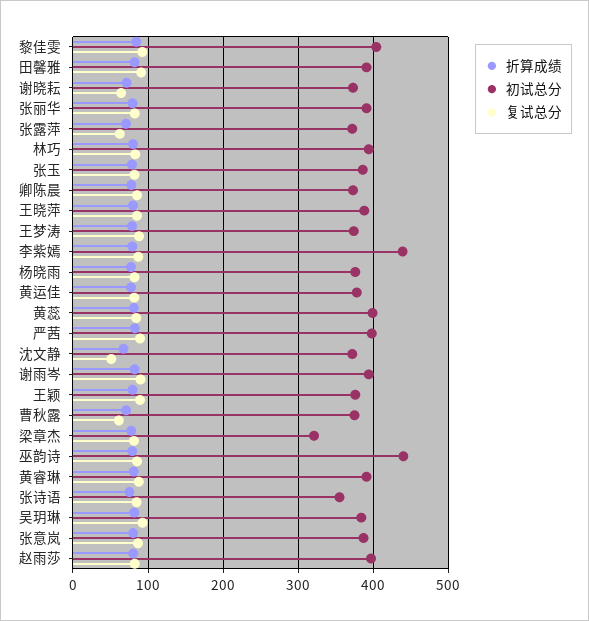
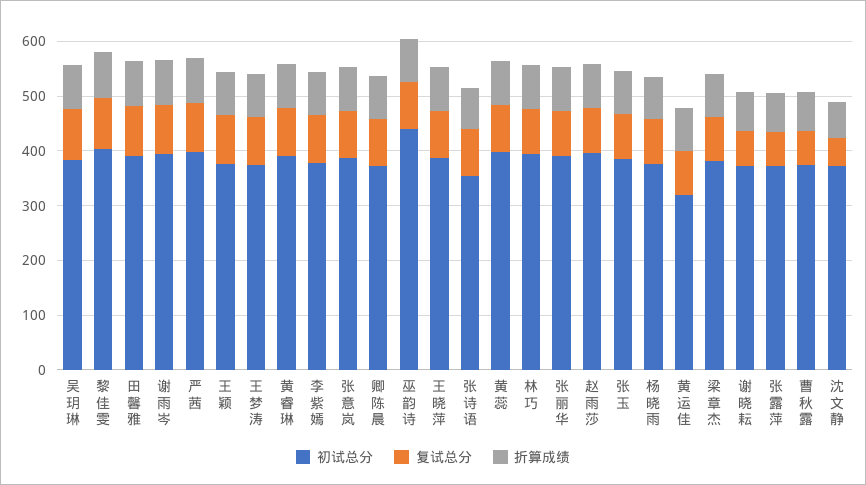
初试总分, 李紫嫣: 440 -> 380
初试总分, 黄运佳: 380 -> 320
初试总分, 梁章杰: 320 -> 380

